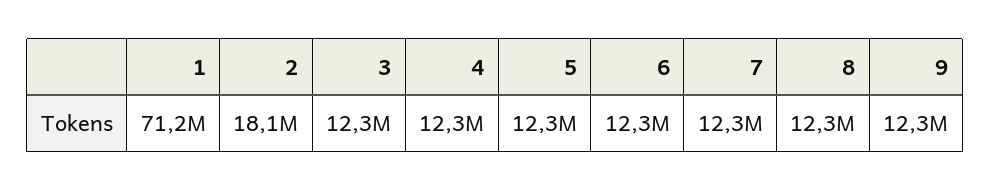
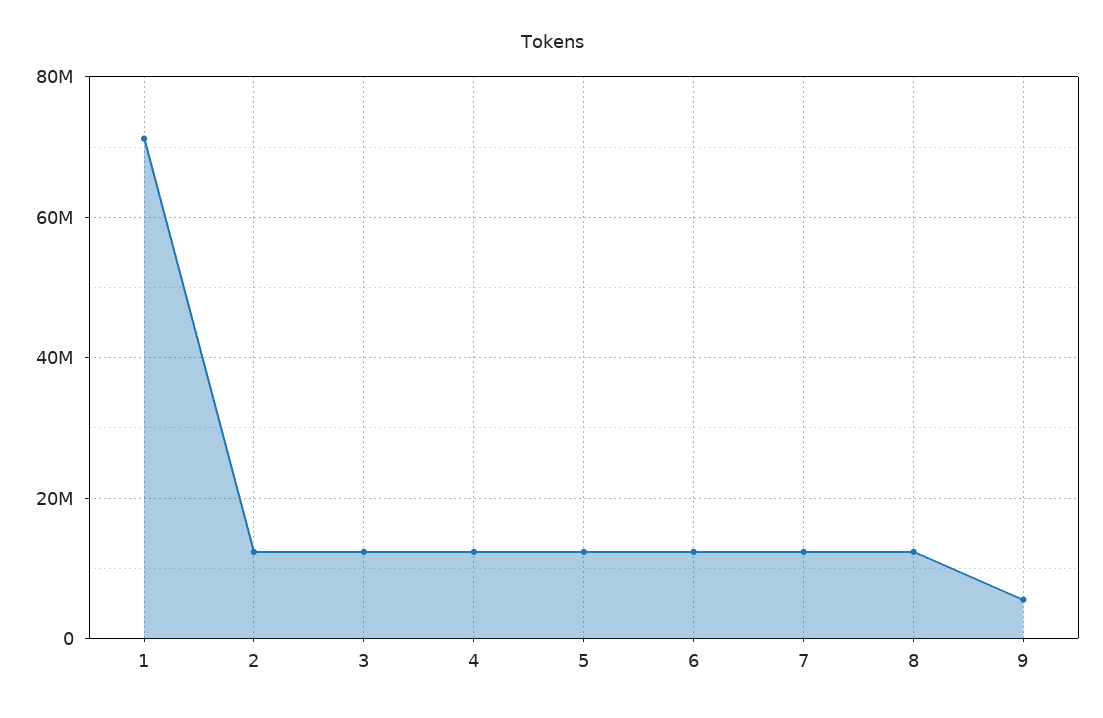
2: 18100000 -> 12000000
9: 12300000 -> 6000000

